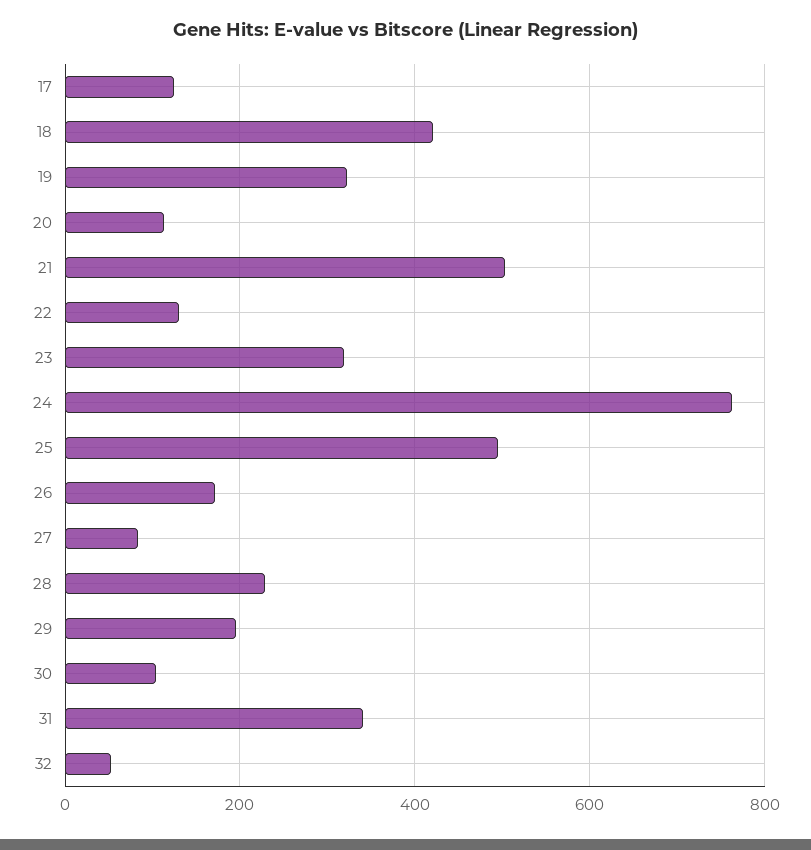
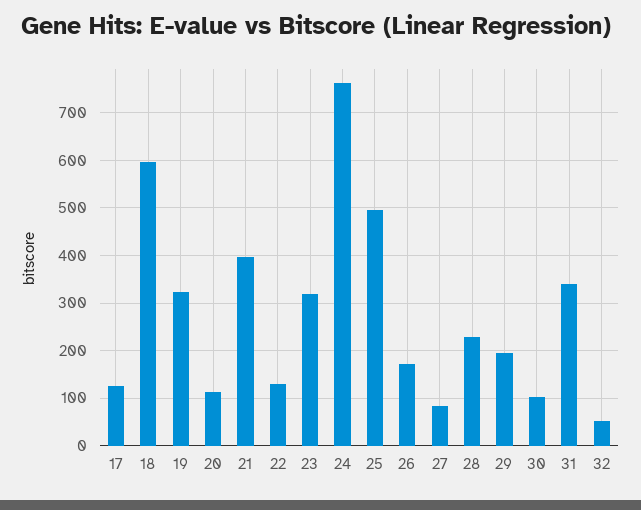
18: 420 -> 600
21: 500 -> 400

